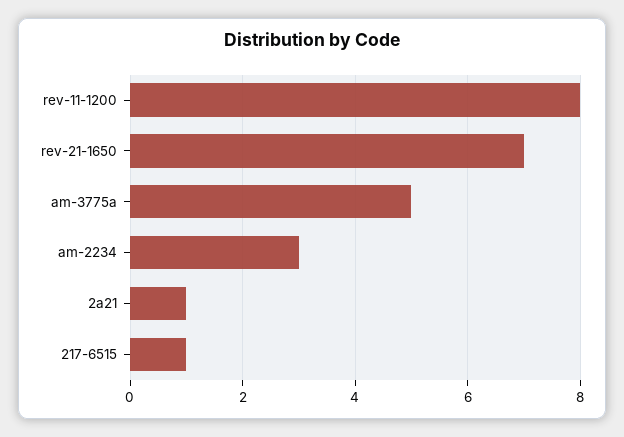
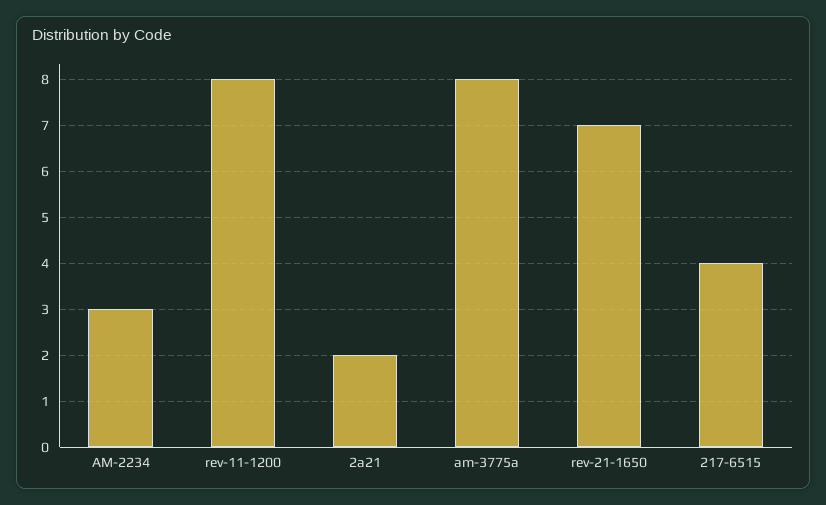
am-3775a: 5 -> 8
2a21: 1 -> 2
217-6515: 1 -> 4

